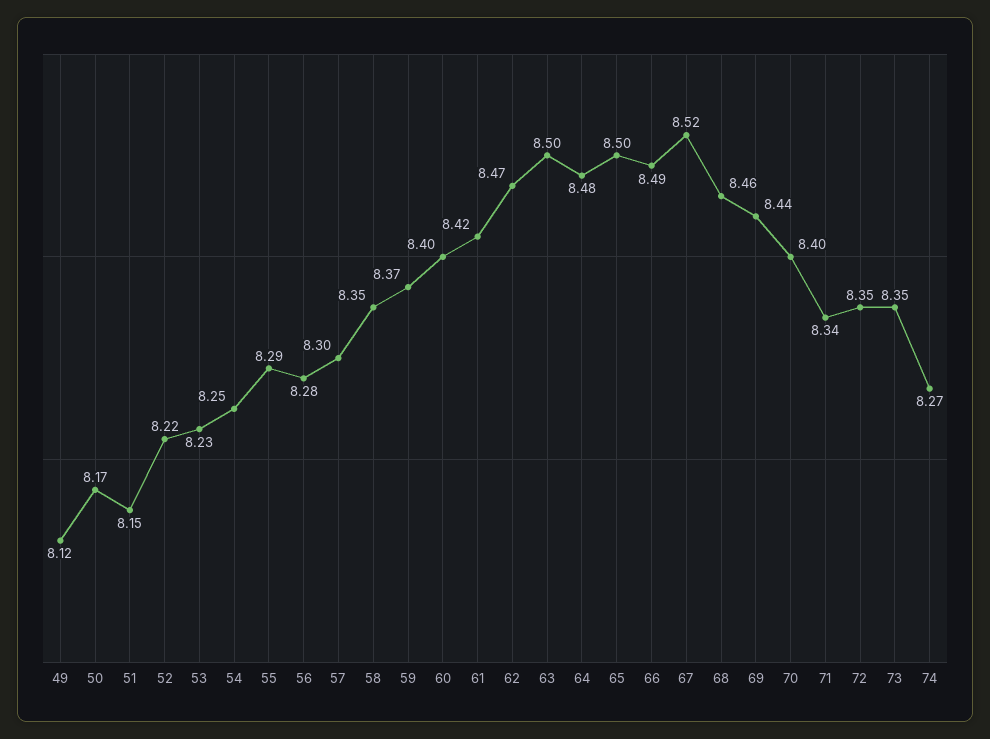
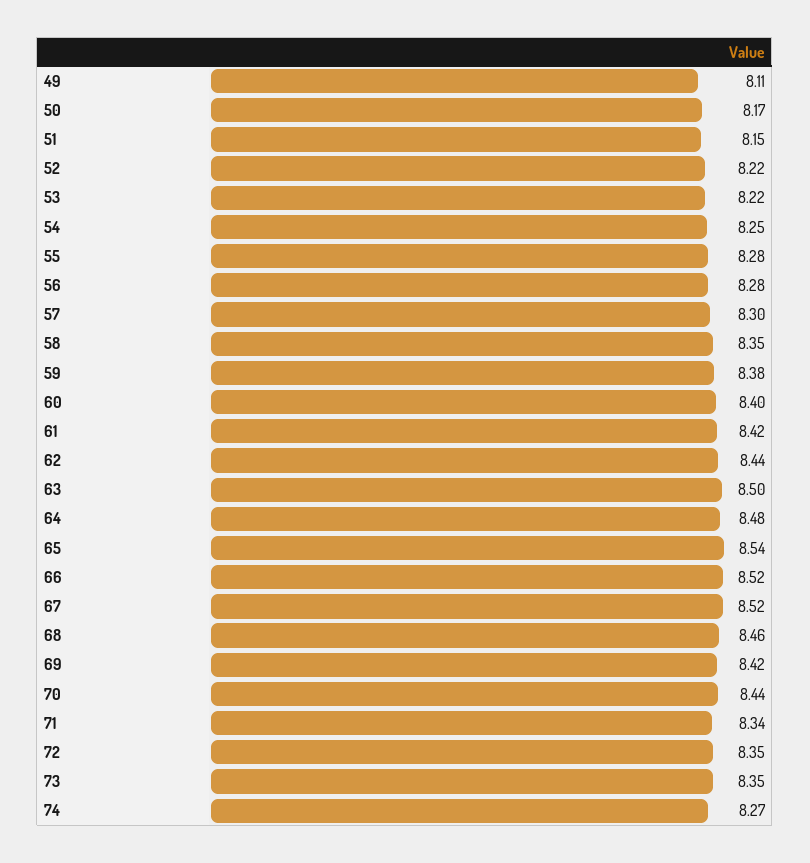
49: 8.12 -> 8.11
53: 8.23 -> 8.22
55: 8.29 -> 8.28
59: 8.37 -> 8.38
62: 8.47 -> 8.44
65: 8.5 -> 8.54
66: 8.49 -> 8.52
69: 8.44 -> 8.42
70: 8.4 -> 8.44

